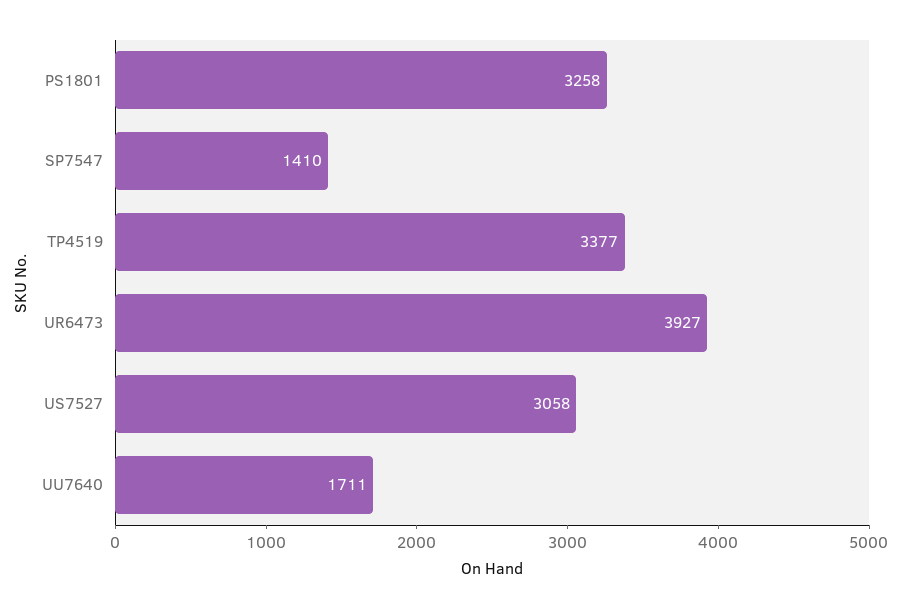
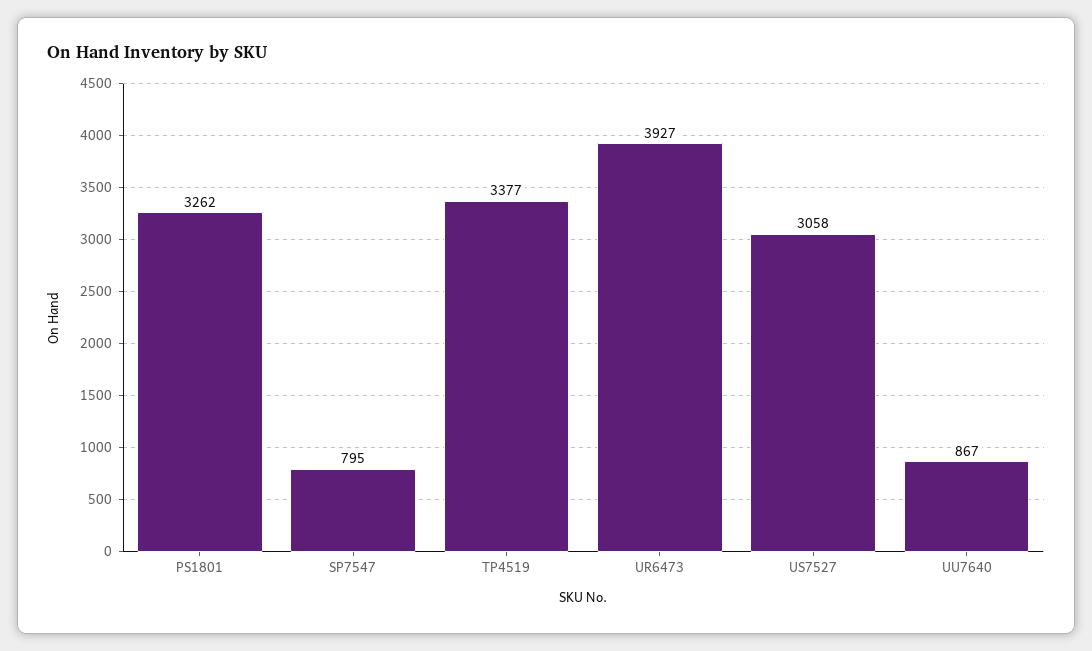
PS1801: 3258 -> 3262
SP7547: 1410 -> 795
UU7640: 1711 -> 867

